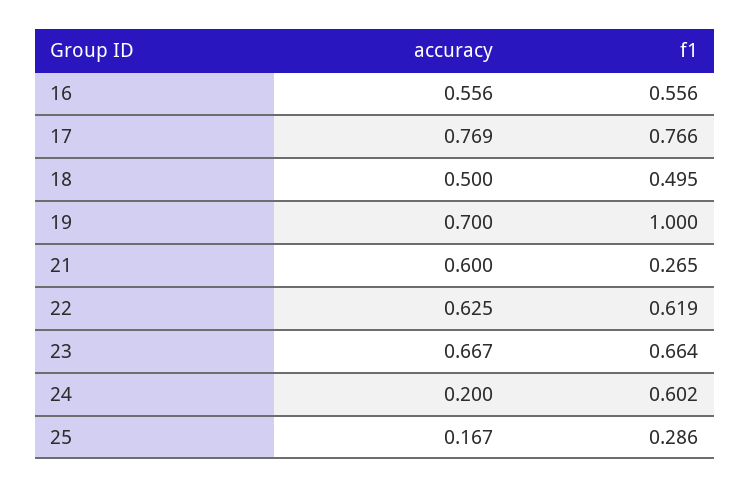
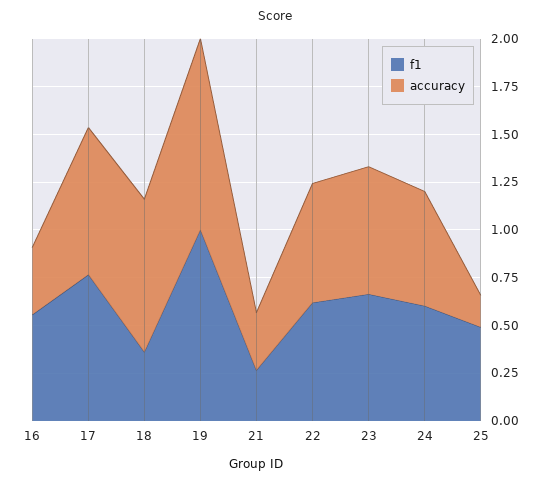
accuracy, 16: 0.556 -> 0.35
accuracy, 18: 0.5 -> 0.8
f1, 18: 0.495 -> 0.35
accuracy, 19: 0.7 -> 1
accuracy, 21: 0.6 -> 0.3
accuracy, 24: 0.2 -> 0.6
f1, 25: 0.286 -> 0.5

